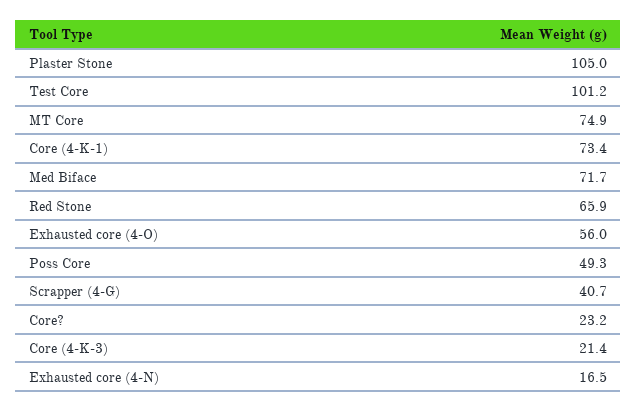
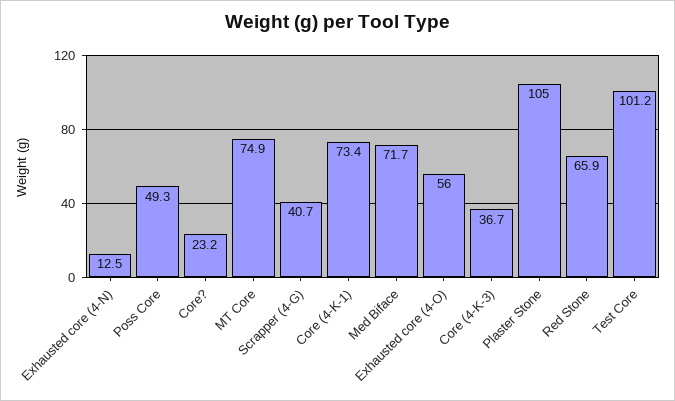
Core (4-K-3): 21.4 -> 36.7
Exhausted core (4-N): 16.5 -> 12.5

